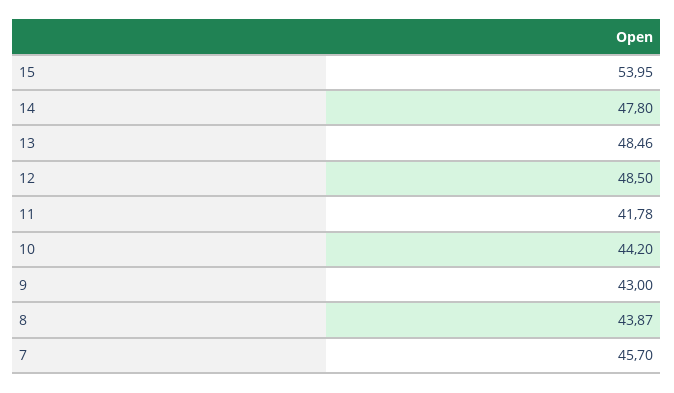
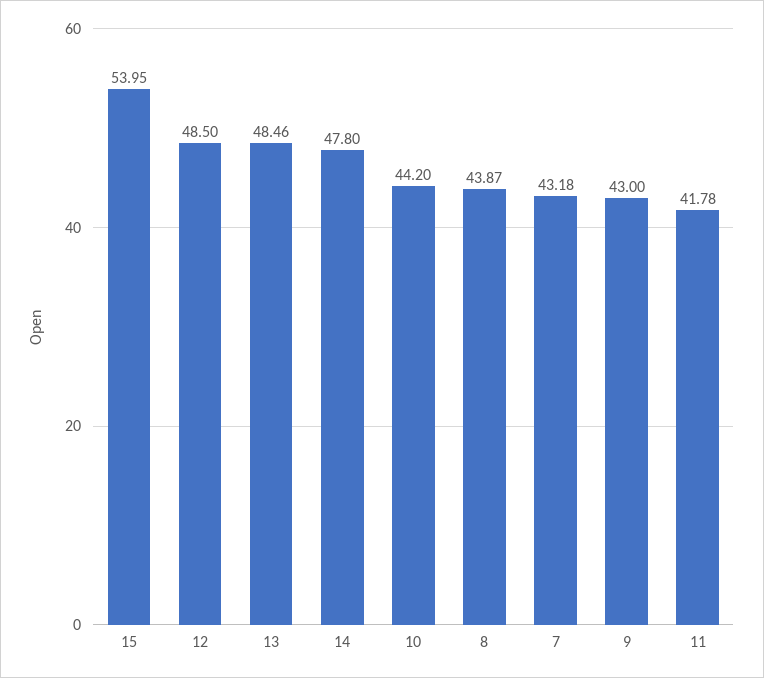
7: 45.7 -> 43.18

